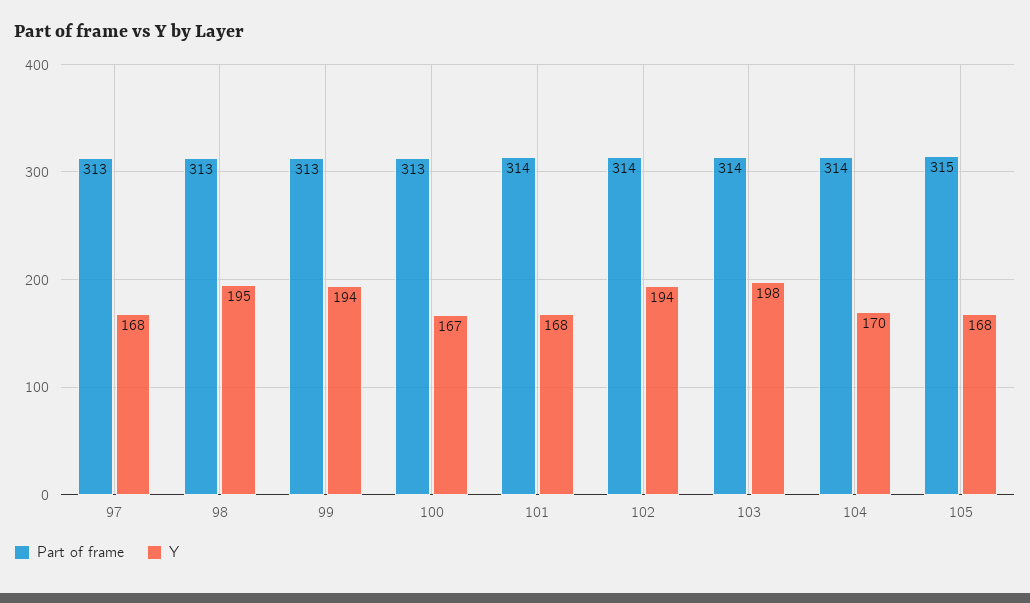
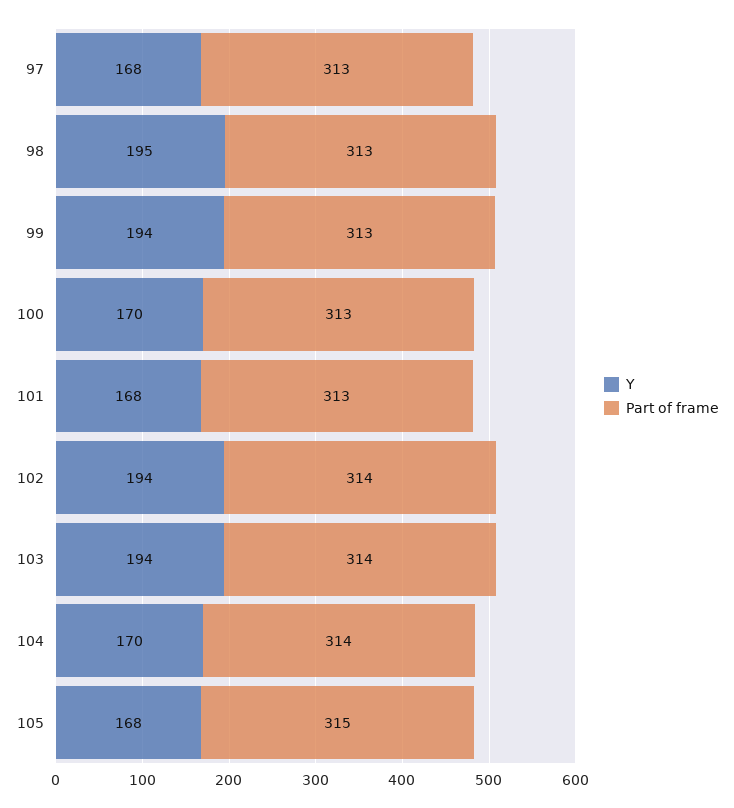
Y, 100: 167 -> 170
Part of frame, 101: 314 -> 313
Y, 103: 198 -> 194

